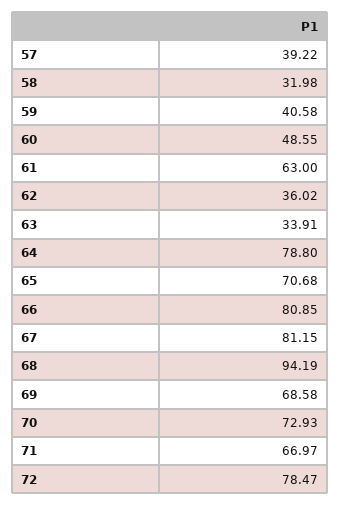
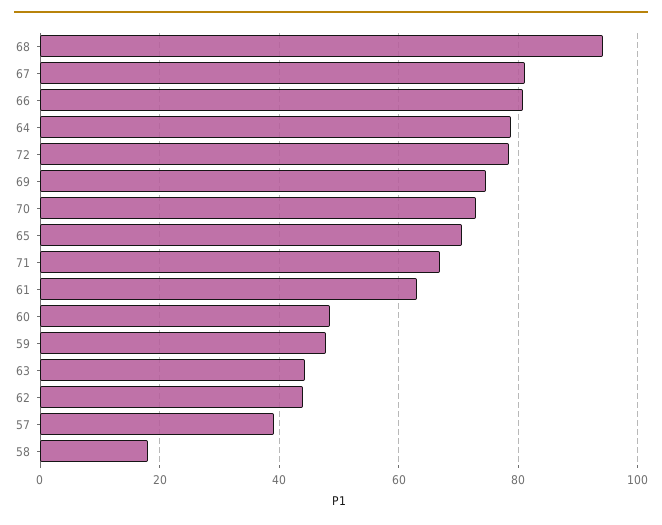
58: 31.98 -> 18
59: 40.58 -> 48
62: 36.02 -> 44
63: 33.91 -> 44
69: 68.58 -> 74

